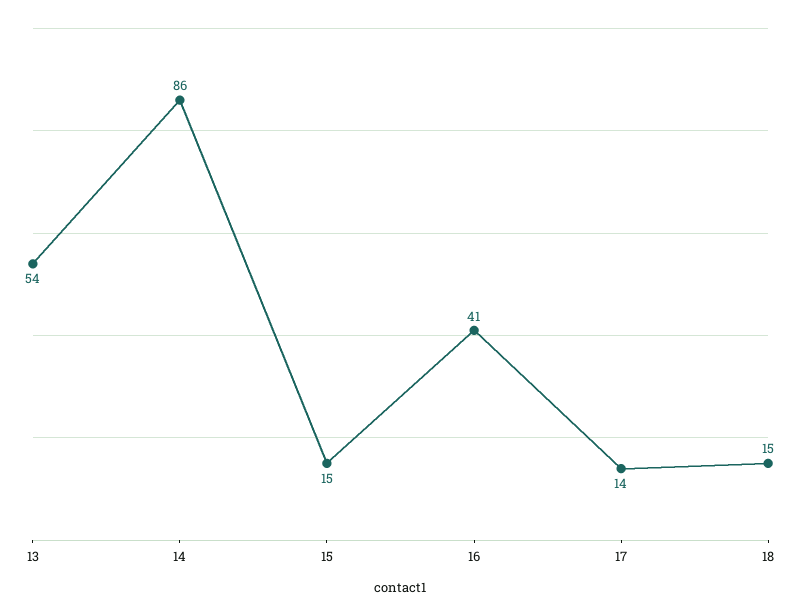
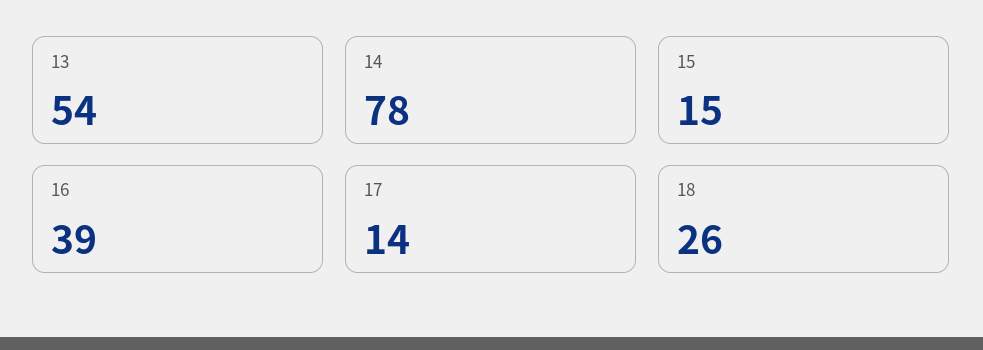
14: 86 -> 78
16: 41 -> 39
18: 15 -> 26

